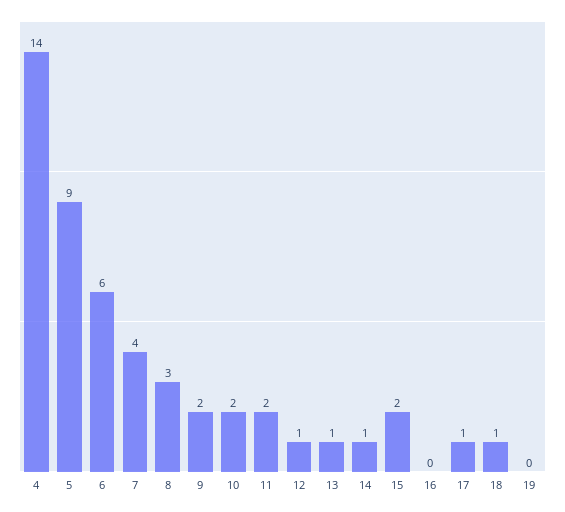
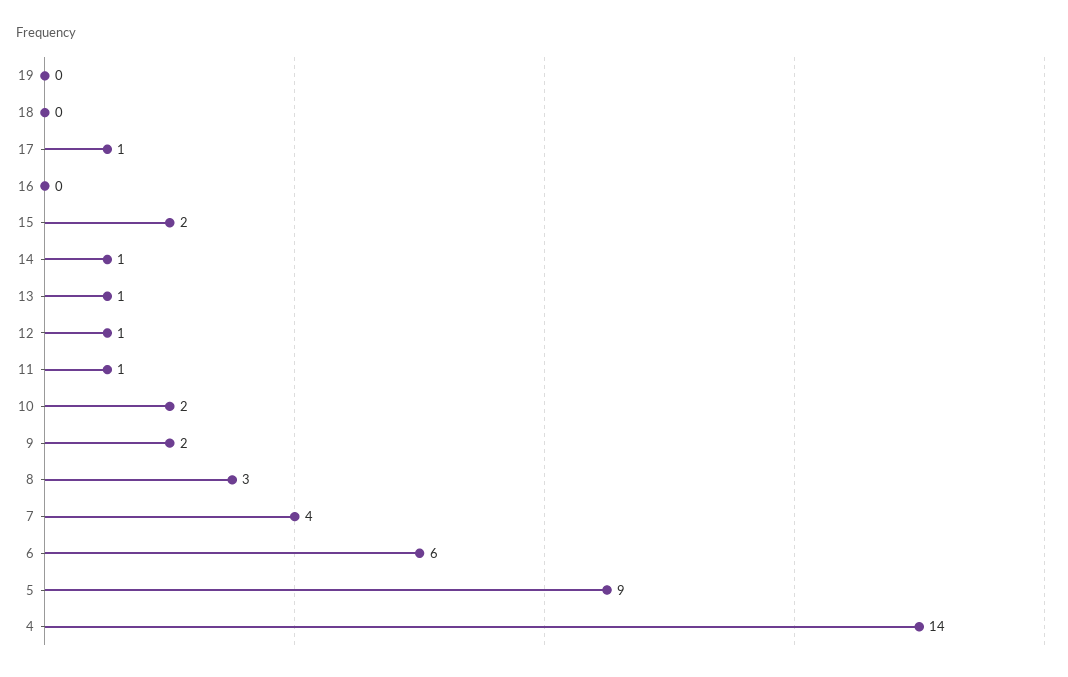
11: 2 -> 1
18: 1 -> 0

